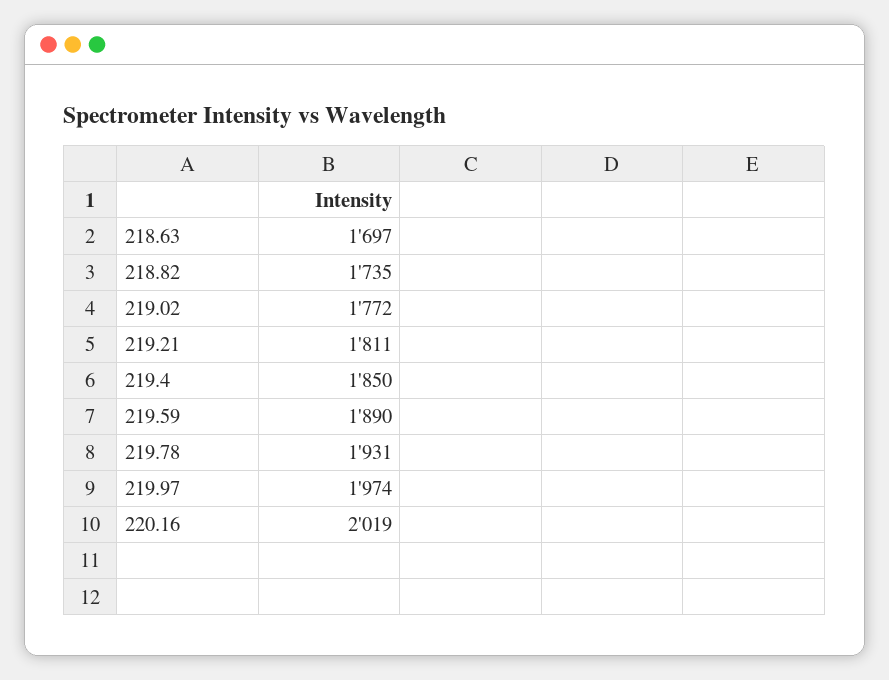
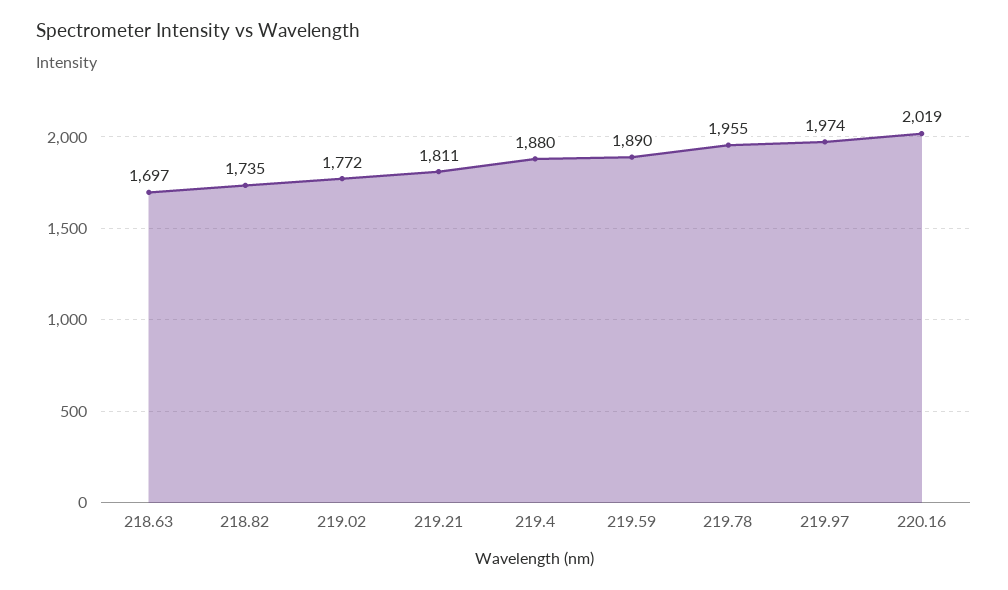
219.4: 1850 -> 1880
219.78: 1931 -> 1955

